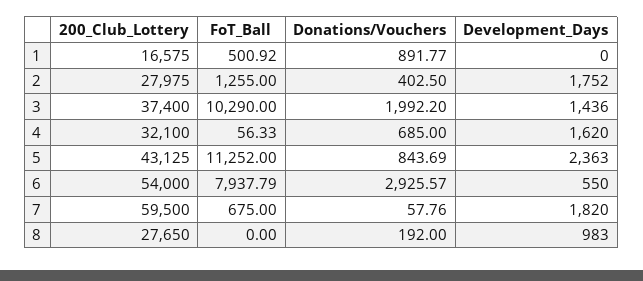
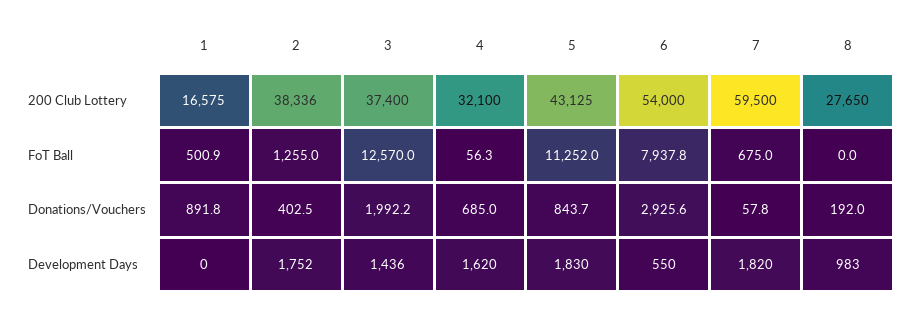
200_Club_Lottery, 2: 27975 -> 38336
FoT_Ball, 3: 10290 -> 12570
Development_Days, 5: 2363 -> 1830

